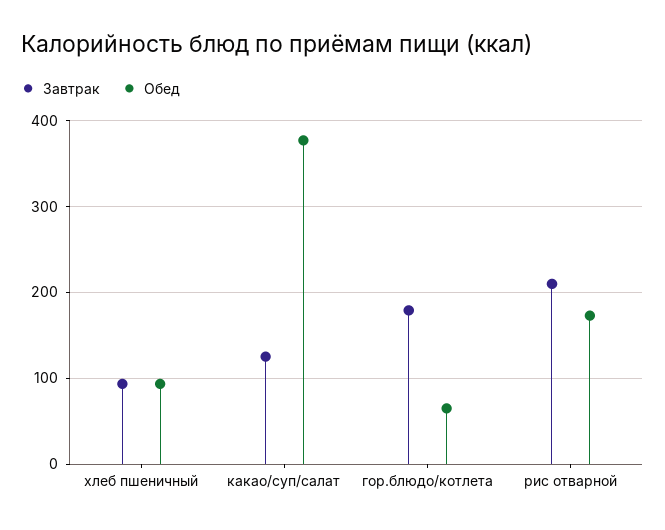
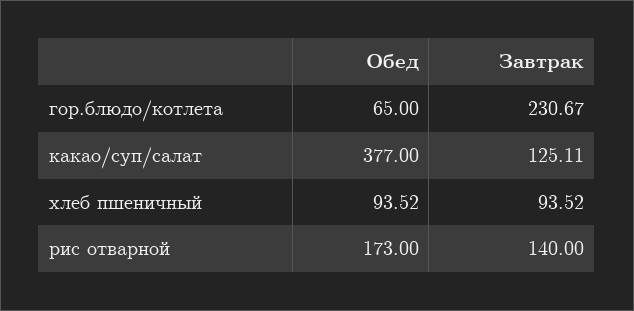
Завтрак, гор.блюдо/котлета: 180 -> 230.67
Завтрак, рис отварной: 210 -> 140

